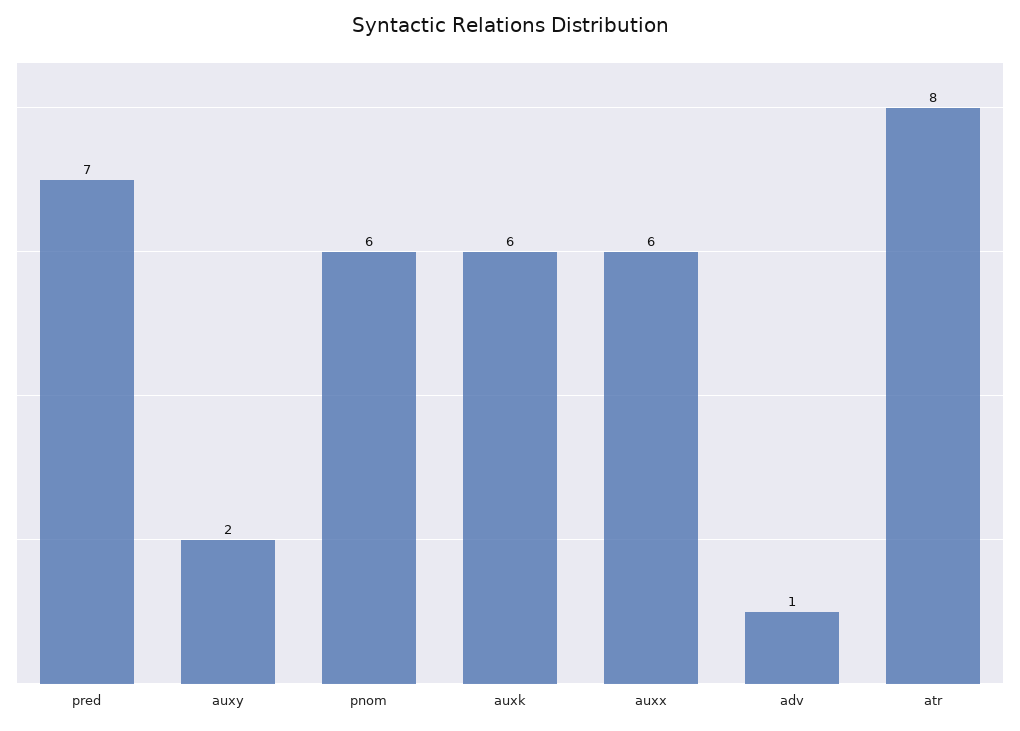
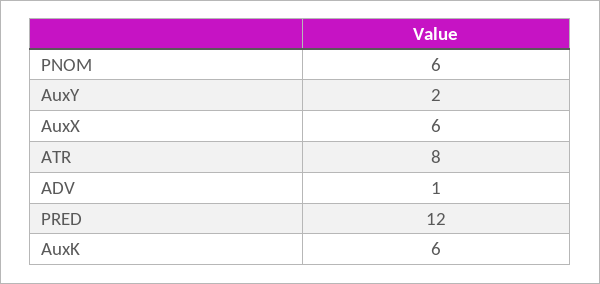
pred: 7 -> 12

